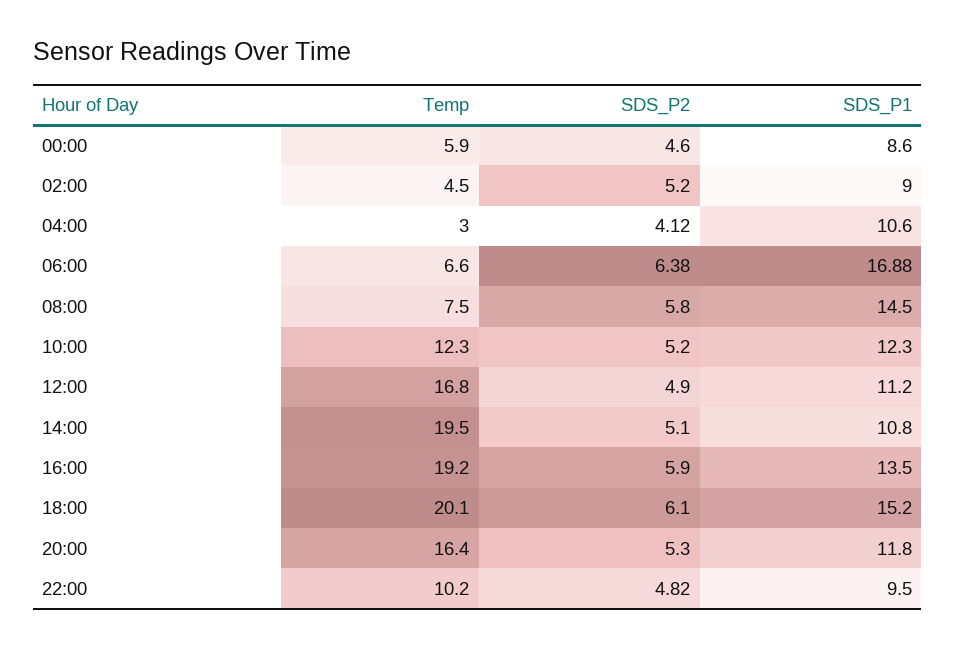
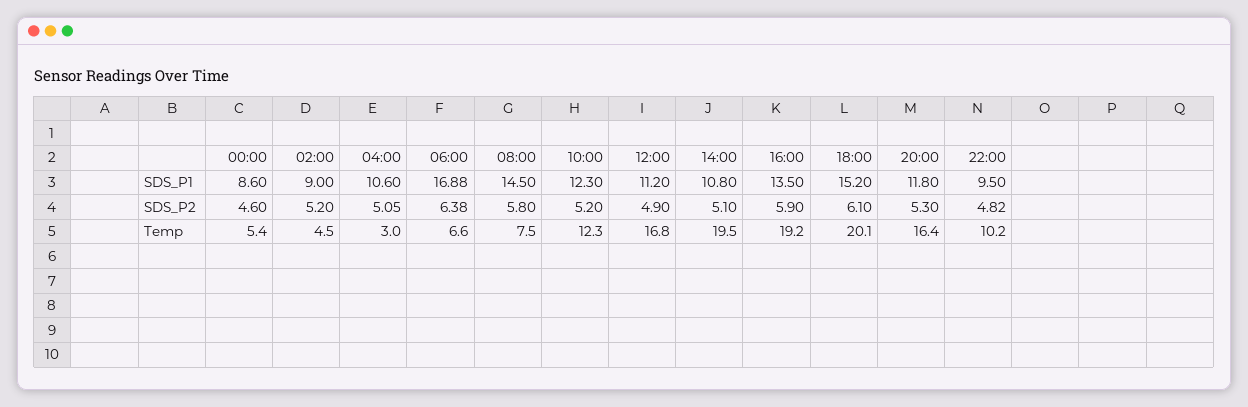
Temp, 00:00: 5.9 -> 5.4
SDS_P2, 04:00: 4.12 -> 5.05

